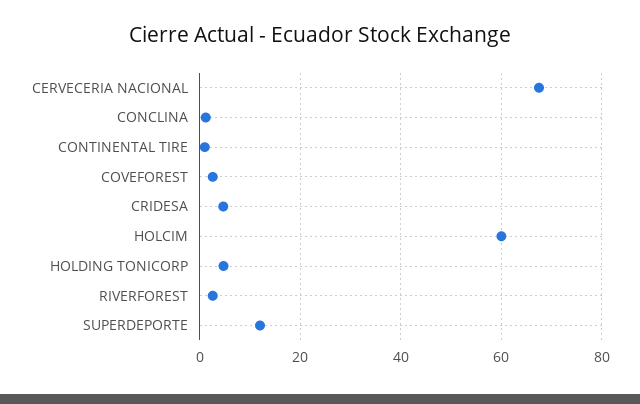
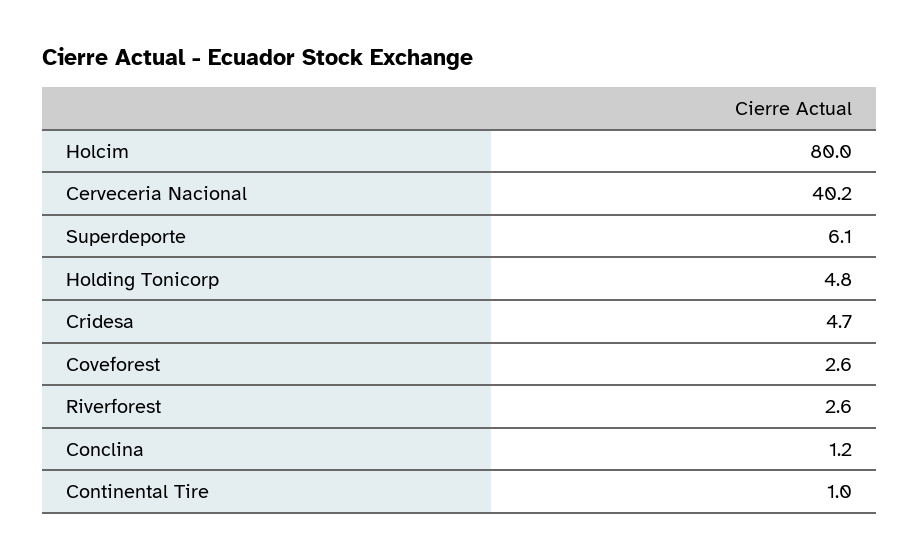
CERVECERIA NACIONAL: 68 -> 40.2
HOLCIM: 60 -> 80
SUPERDEPORTE: 12 -> 6.1

